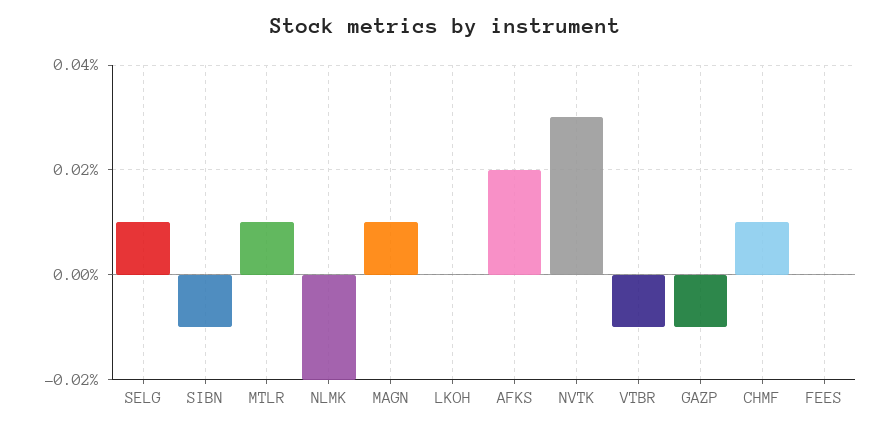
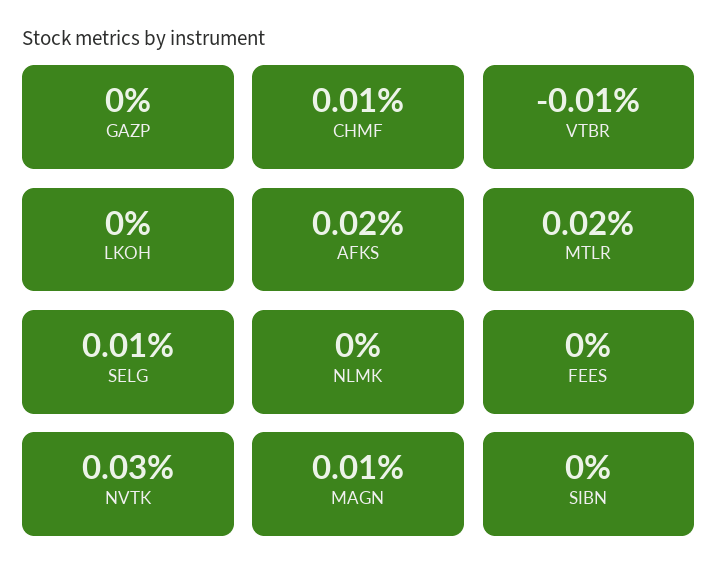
SIBN: -0.01 -> 0
MTLR: 0.01 -> 0.02
NLMK: -0.02 -> 0
GAZP: -0.01 -> 0

